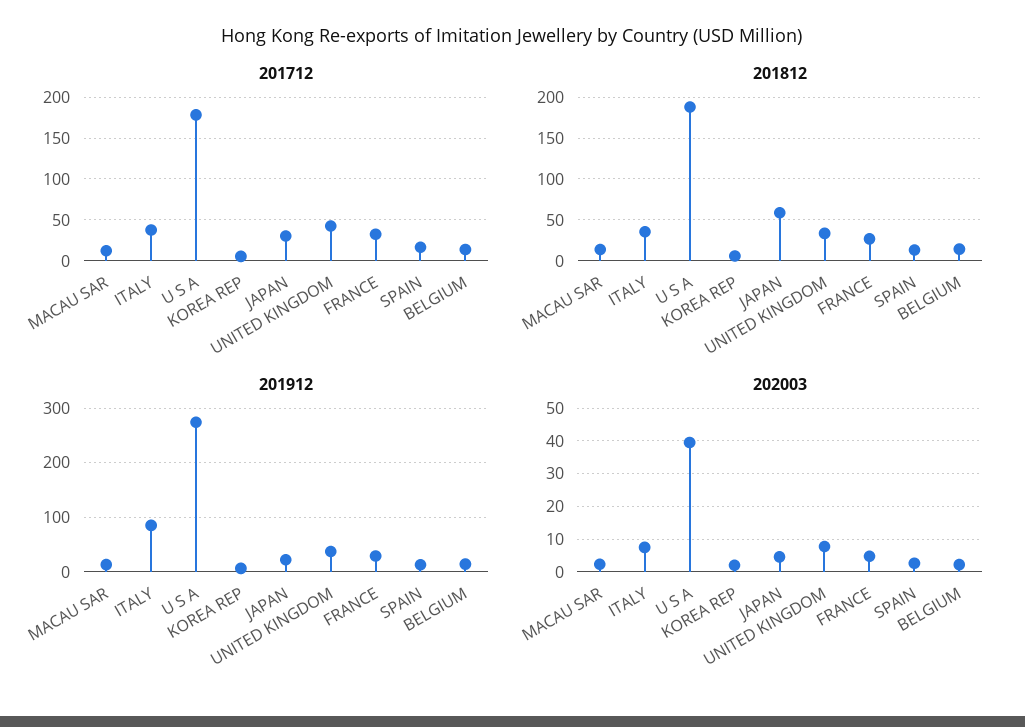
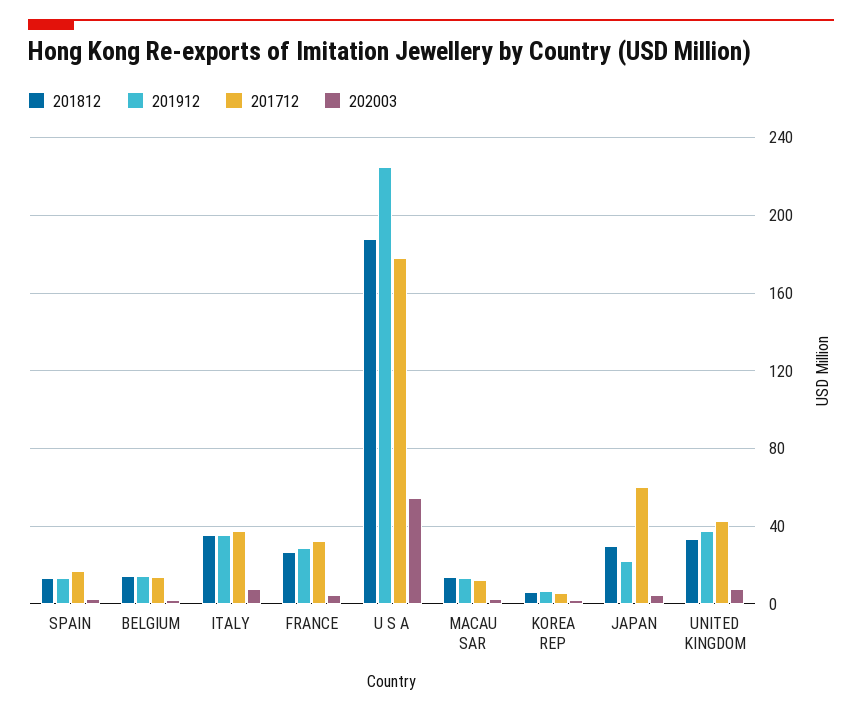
201712, JAPAN: 30 -> 60
201812, JAPAN: 60 -> 30
201912, ITALY: 80 -> 35
201912, U S A: 280 -> 225
202003, U S A: 40 -> 55

